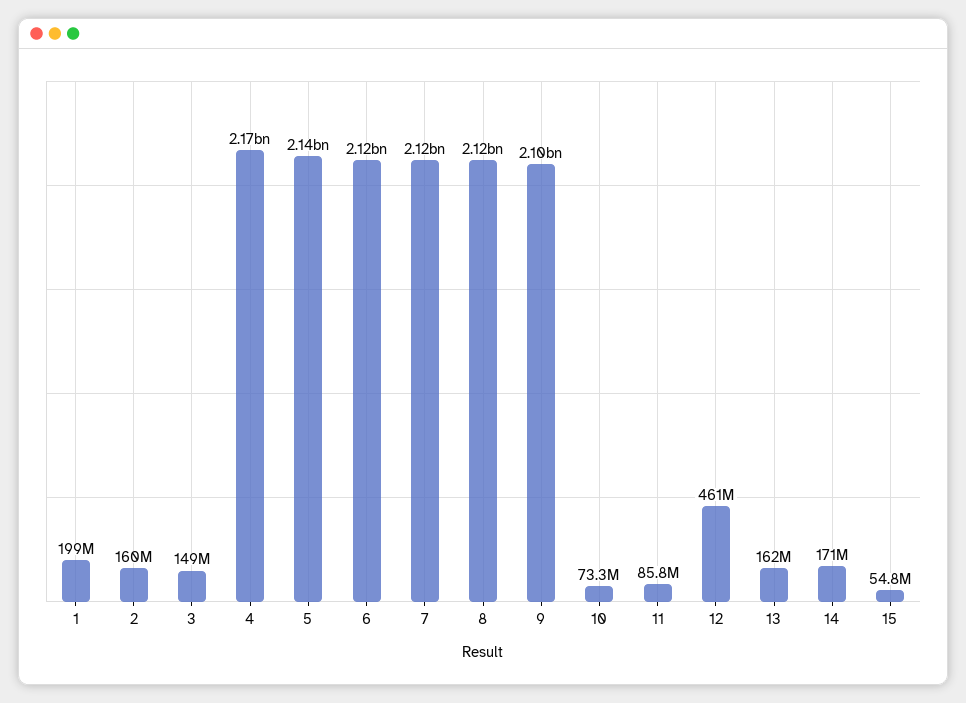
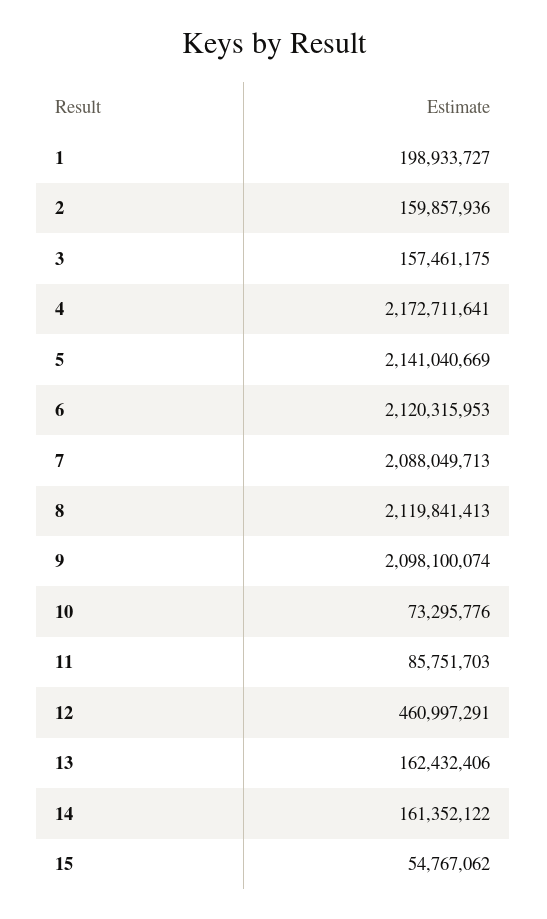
3: 149000000 -> 157461175
7: 2120000000 -> 2088049713
14: 171000000 -> 161352122

